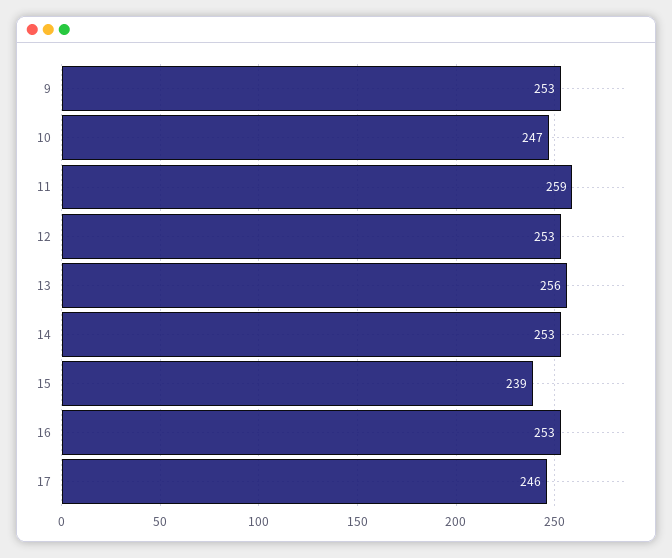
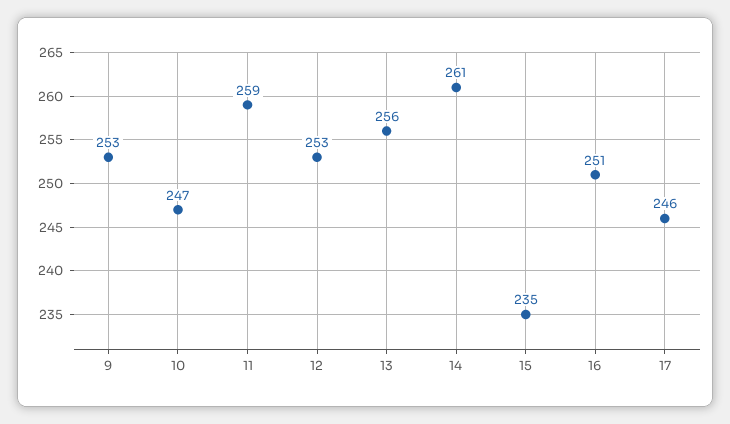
14: 253 -> 261
15: 239 -> 235
16: 253 -> 251

